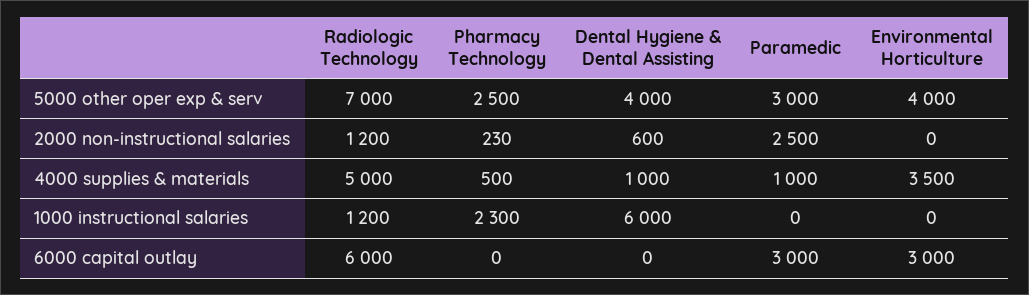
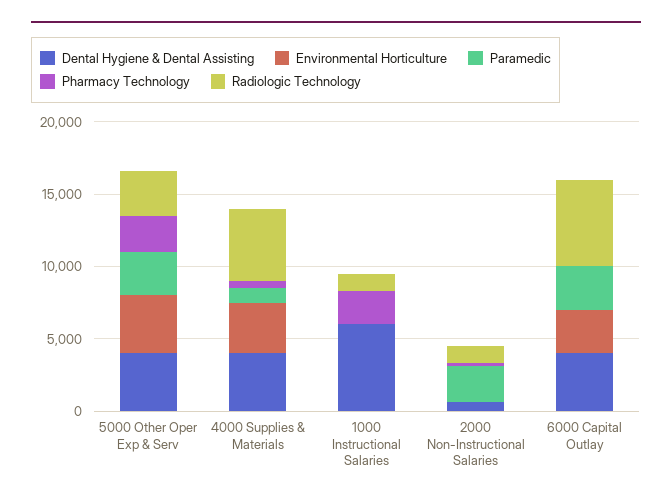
Radiologic Technology, 5000 other oper exp & serv: 7000 -> 3000
Dental Hygiene & Dental Assisting, 4000 supplies & materials: 1000 -> 4000
Dental Hygiene & Dental Assisting, 6000 capital outlay: 0 -> 4000

